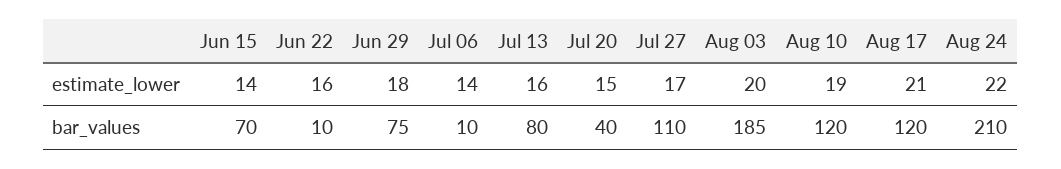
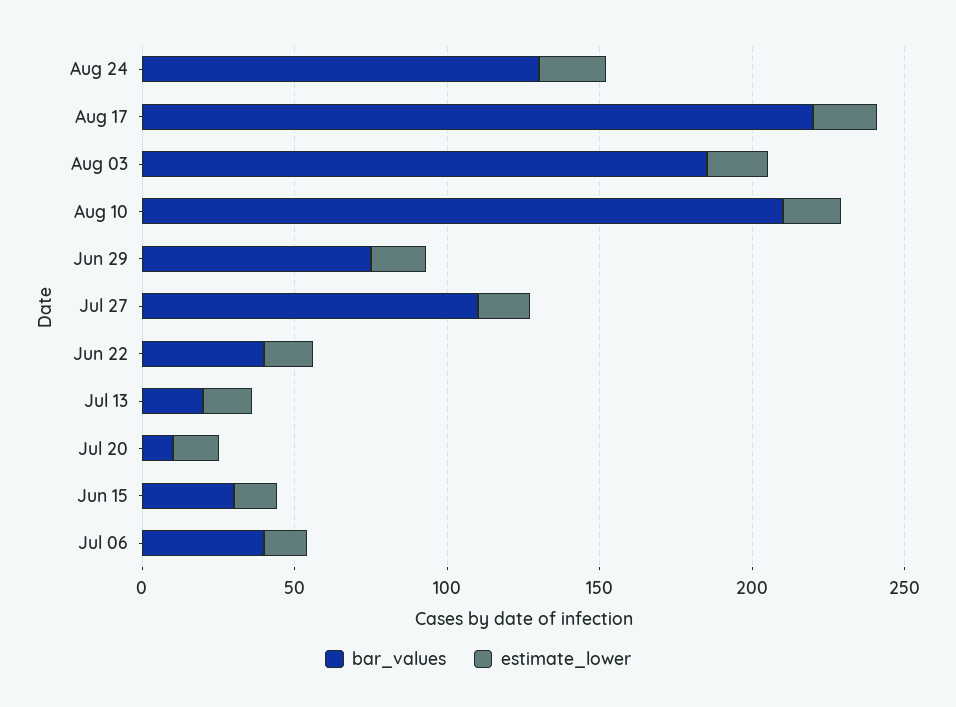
bar_values, Jun 15: 70 -> 30
bar_values, Jun 22: 10 -> 40
bar_values, Jul 06: 10 -> 40
bar_values, Jul 13: 80 -> 20
bar_values, Jul 20: 40 -> 10
bar_values, Aug 10: 120 -> 210
bar_values, Aug 17: 120 -> 220
bar_values, Aug 24: 210 -> 130

